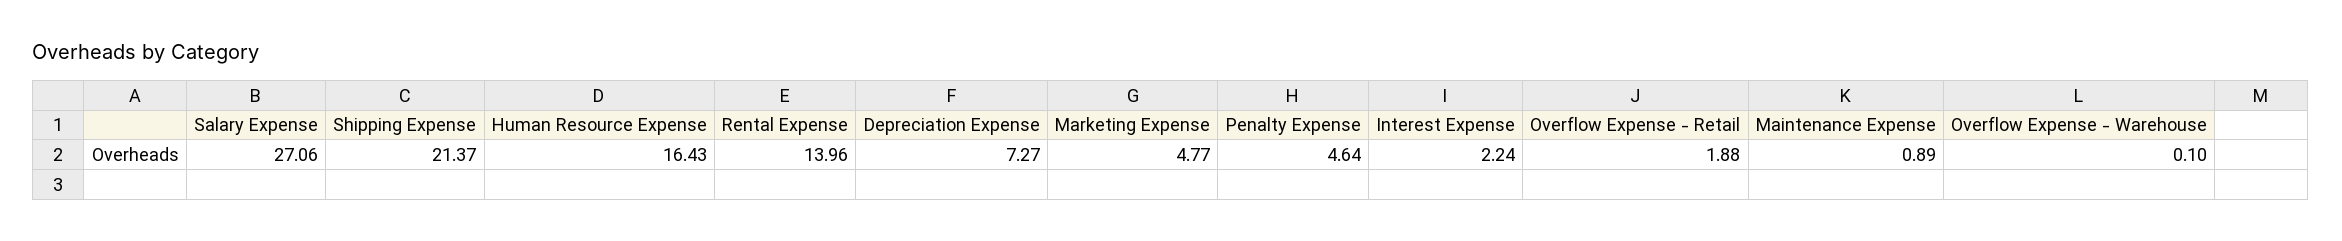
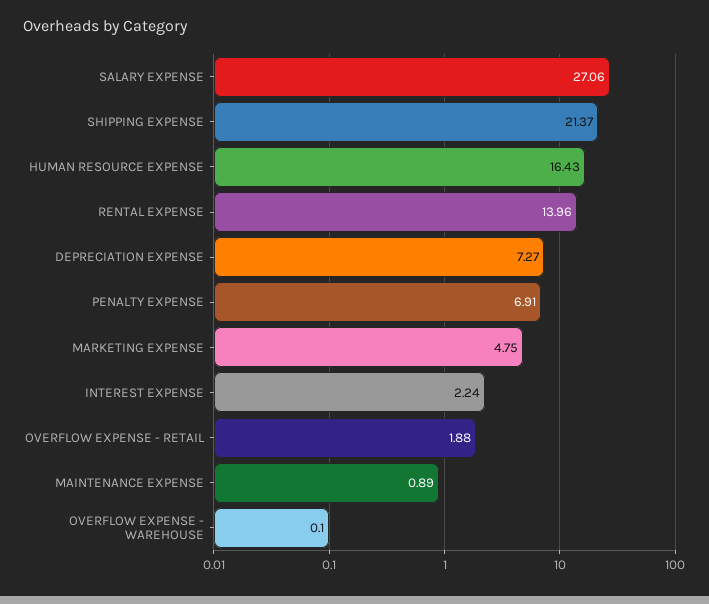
Marketing Expense: 4.77 -> 4.75
Penalty Expense: 4.64 -> 6.91

